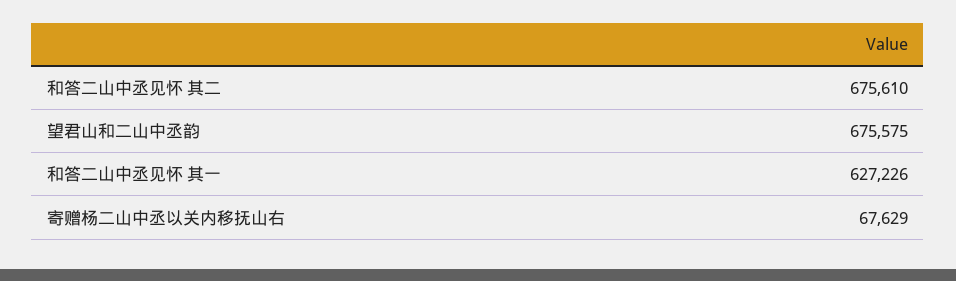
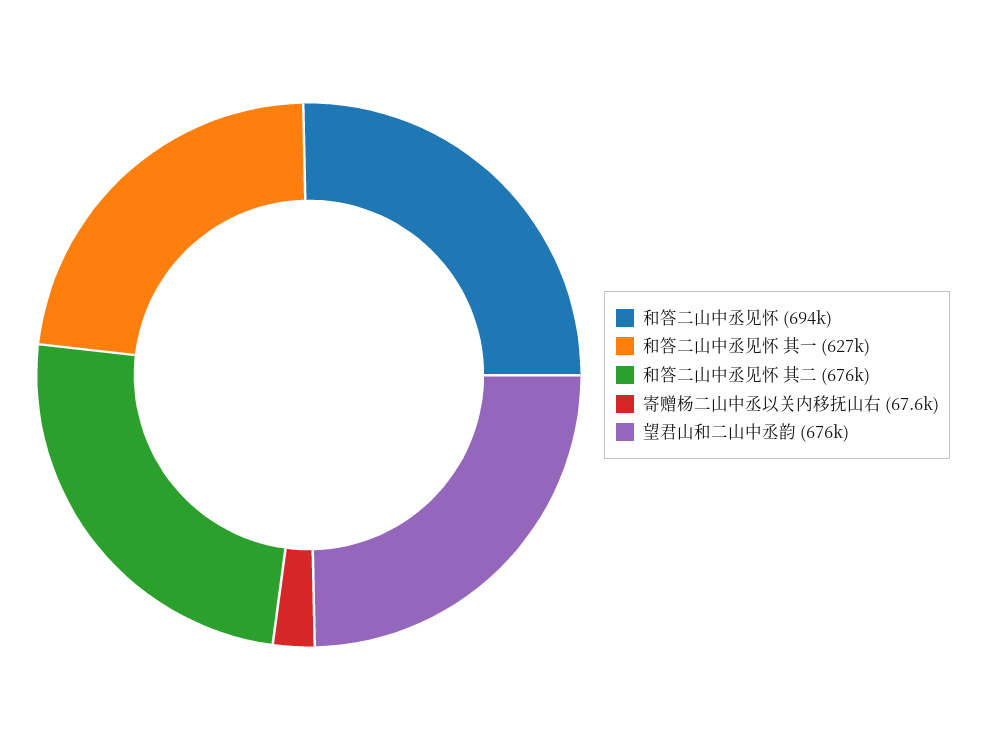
和答二山中丞见怀: none -> 694000

